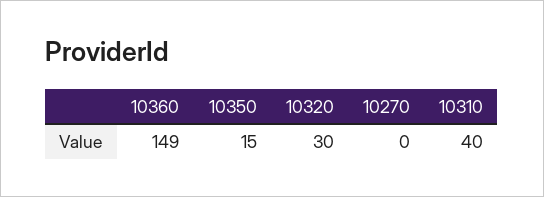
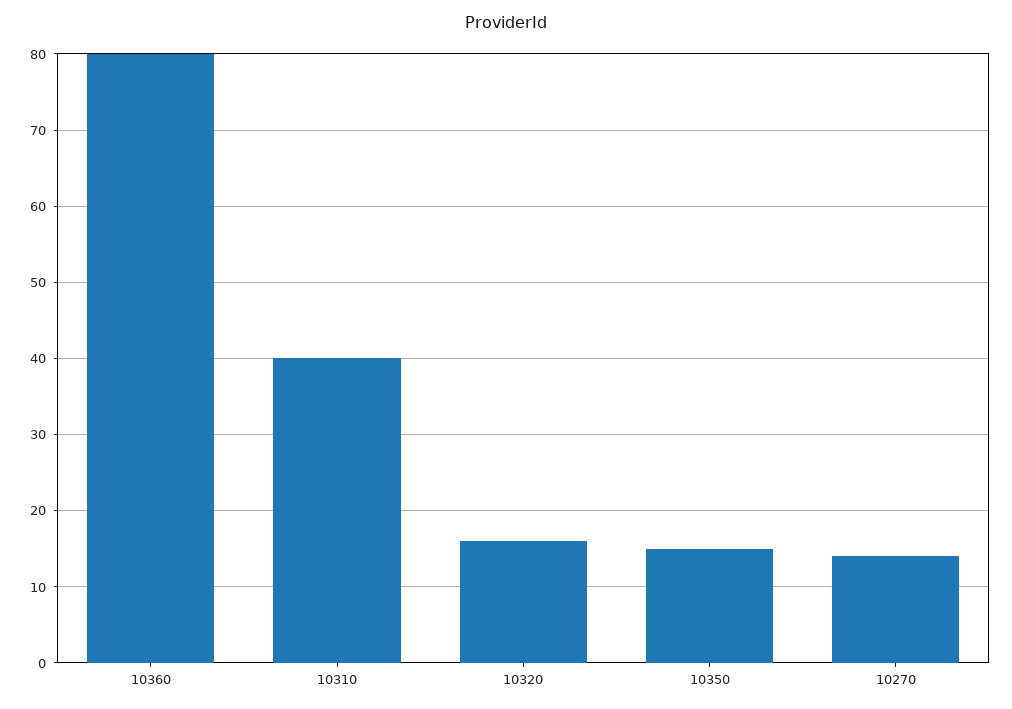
10360: 149 -> 80
10320: 30 -> 16
10270: 0 -> 14

